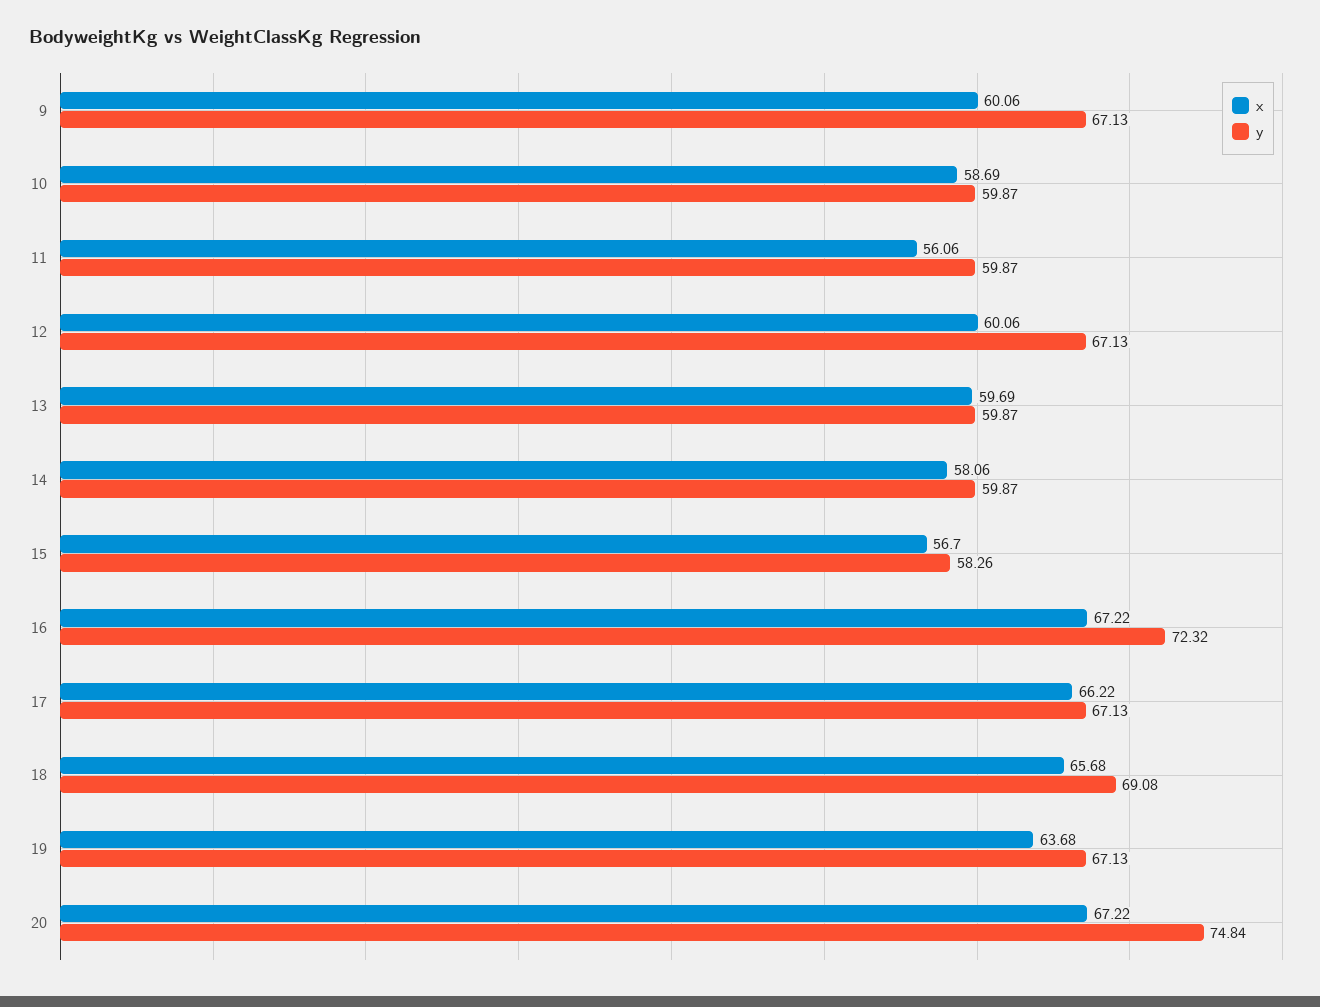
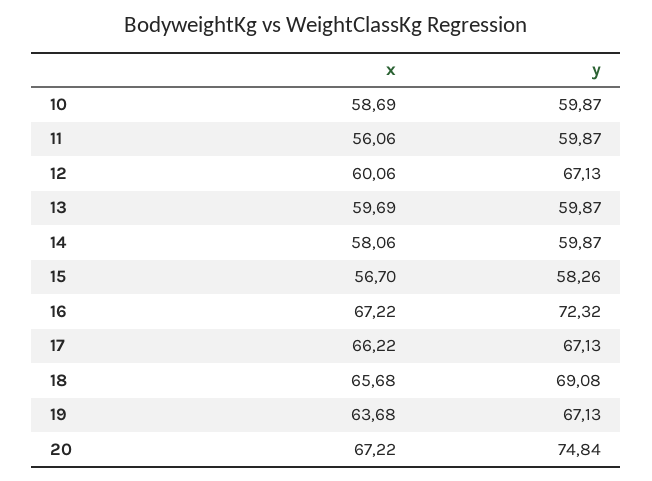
x, 9: 60.06 -> none
y, 9: 67.13 -> none

